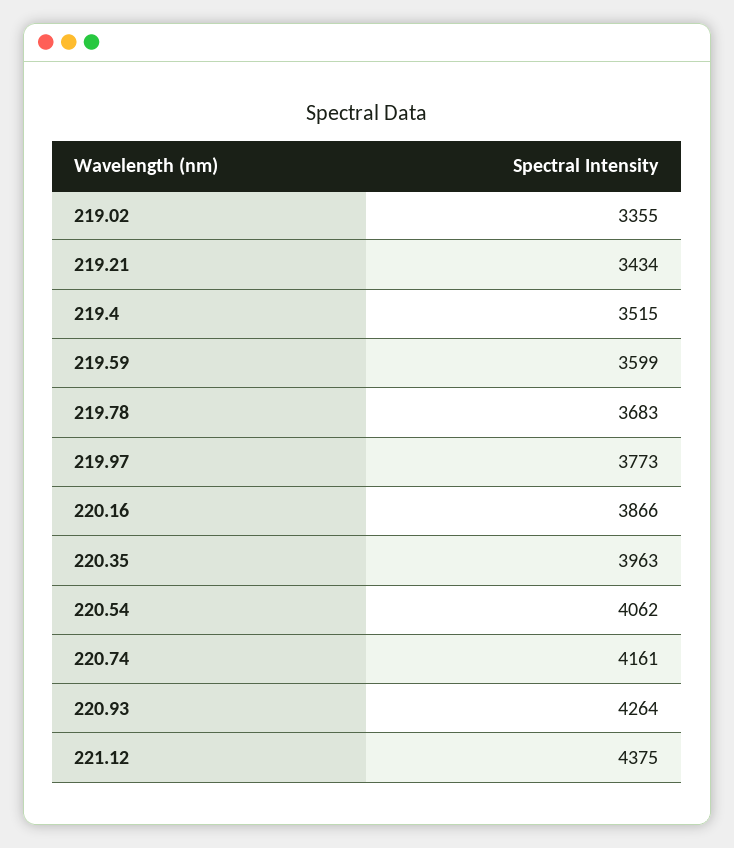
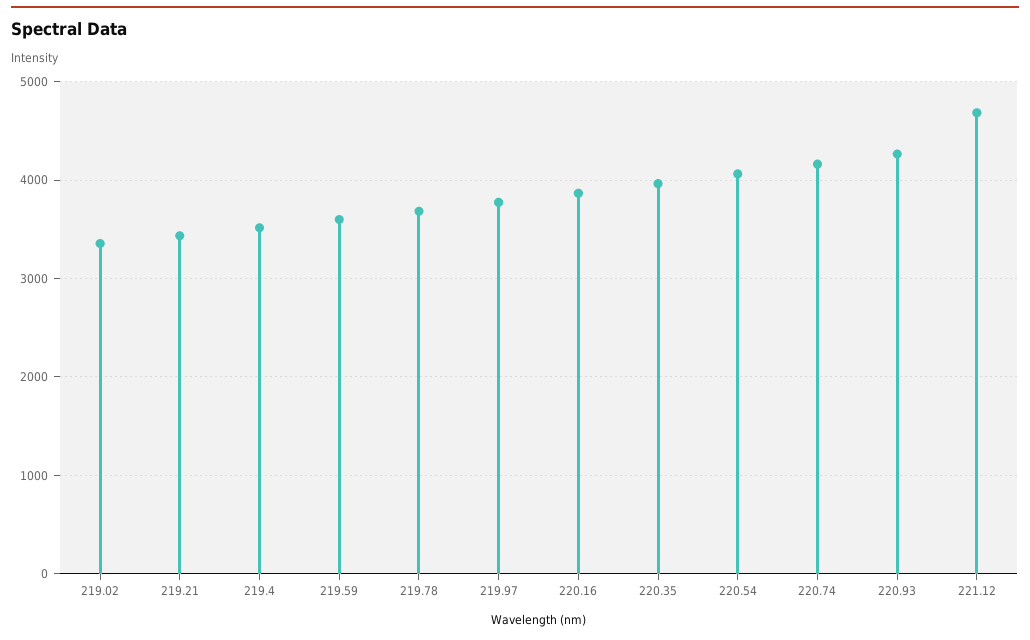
221.12: 4375 -> 4700

